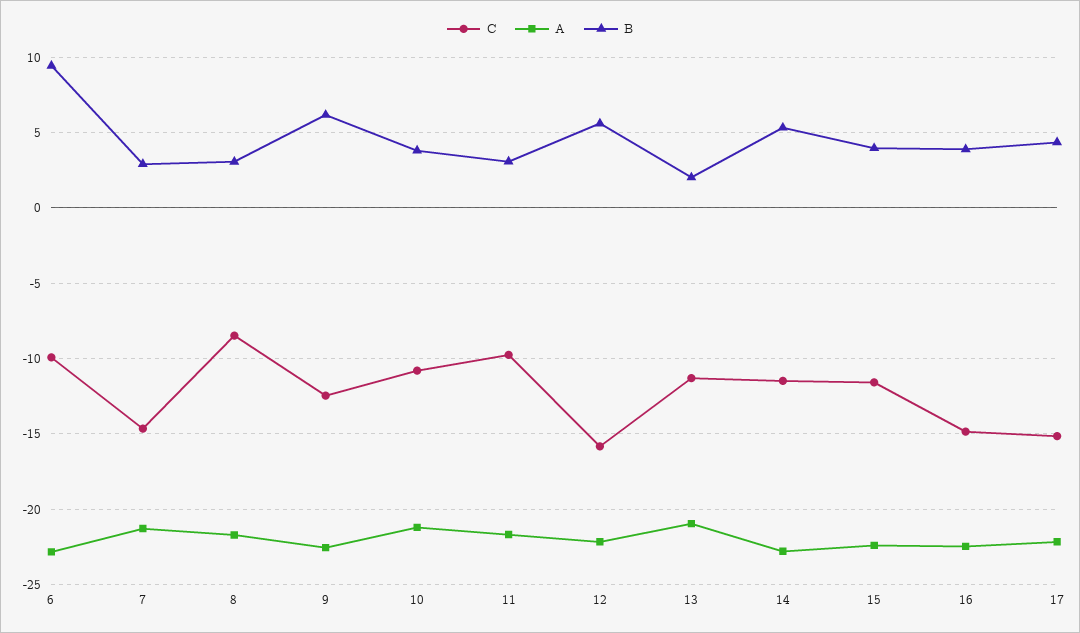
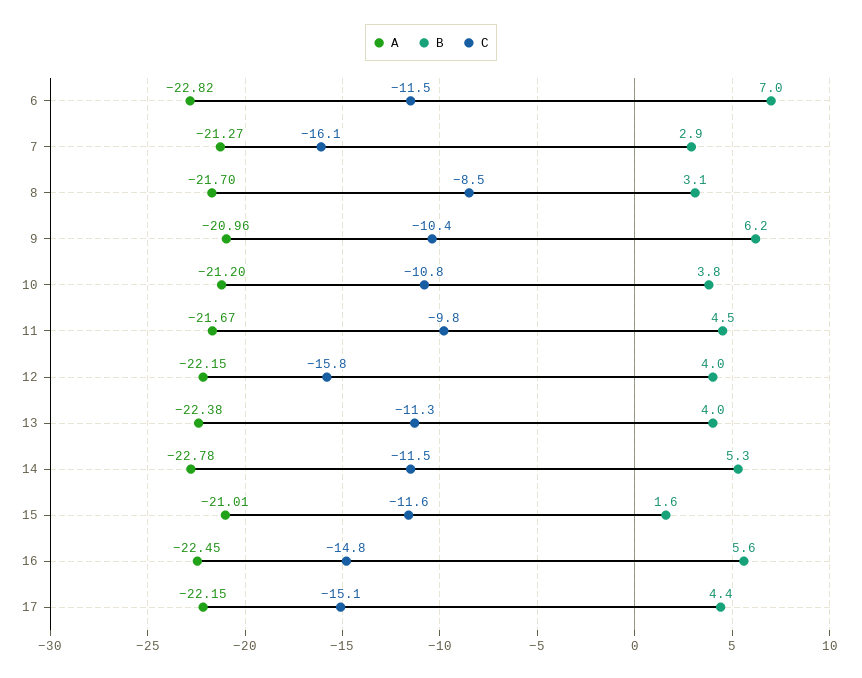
C, 6: -10 -> -11.5
B, 6: 9.5 -> 7
C, 7: -14.5 -> -16.1
C, 9: -12.5 -> -10.4
A, 9: -22.5 -> -20.96
B, 11: 3 -> 4.5
B, 12: 5.5 -> 4
A, 13: -21 -> -22.38
B, 13: 2 -> 4
A, 15: -22.5 -> -21.01
B, 15: 4 -> 1.6
B, 16: 4 -> 5.6

